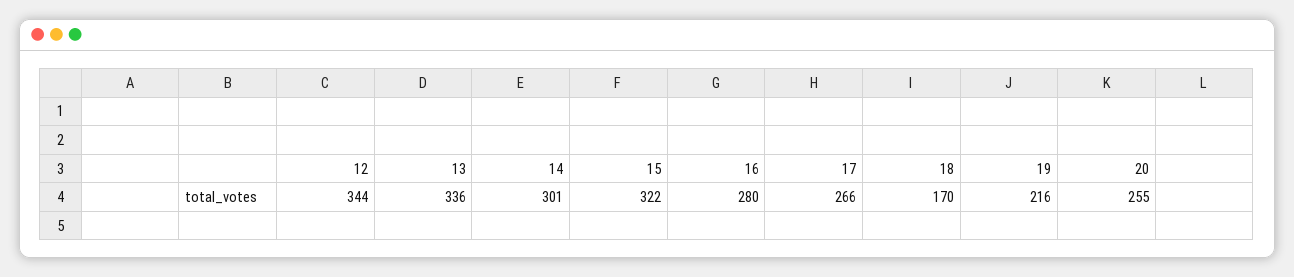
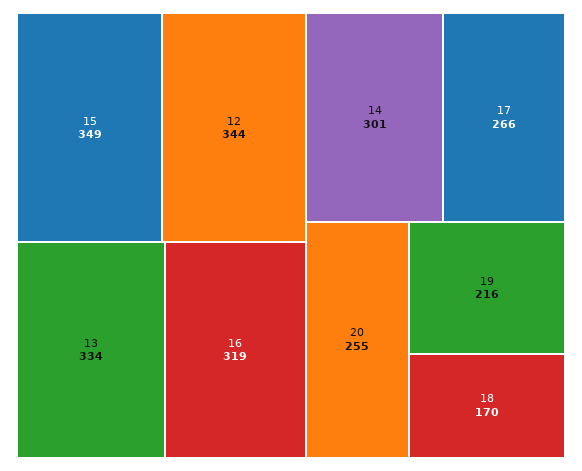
13: 336 -> 334
15: 322 -> 349
16: 280 -> 319

